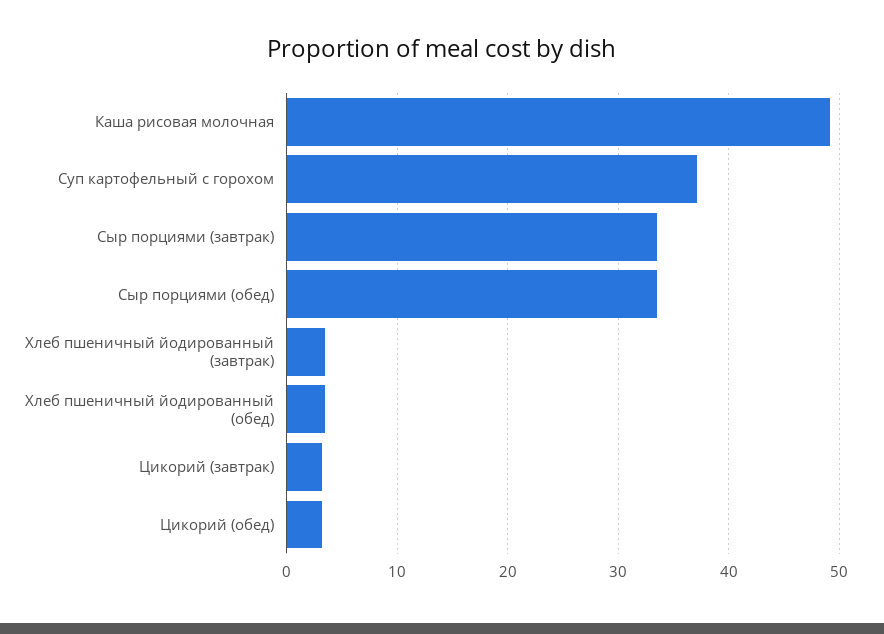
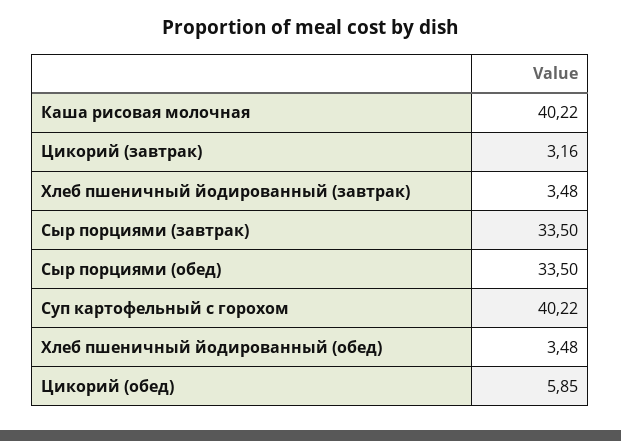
Каша рисовая молочная: 49 -> 40.22
Суп картофельный с горохом: 37 -> 40.22
Цикорий (обед): 3 -> 5.85

